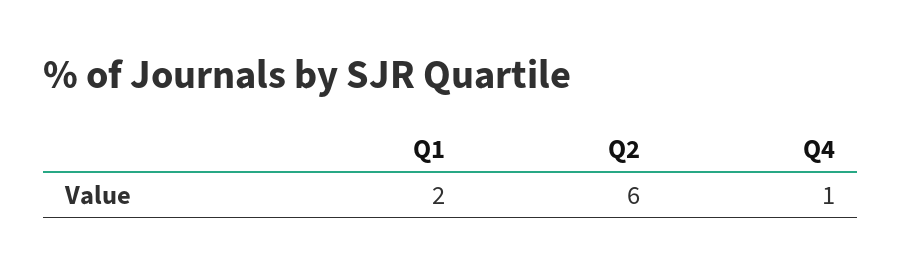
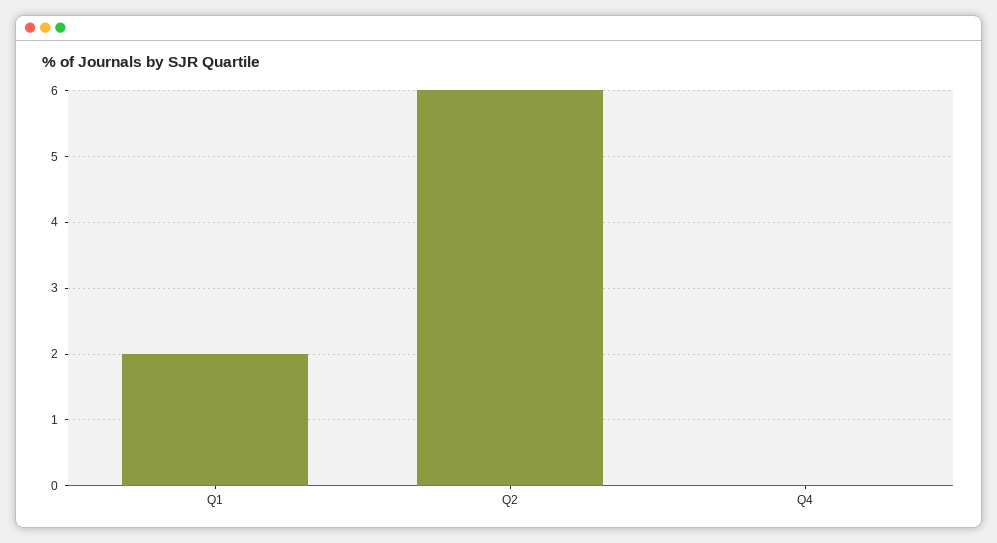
Q4: 1 -> 0

